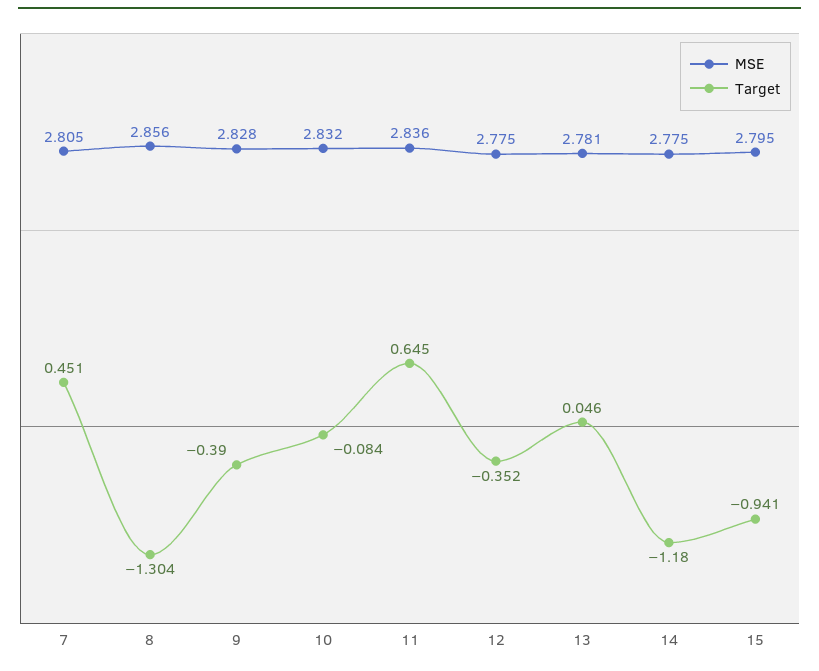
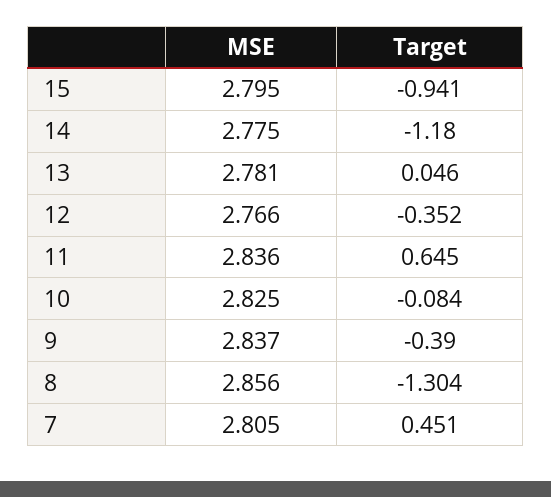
MSE, 9: 2.828 -> 2.837
MSE, 10: 2.832 -> 2.825
MSE, 12: 2.775 -> 2.766

